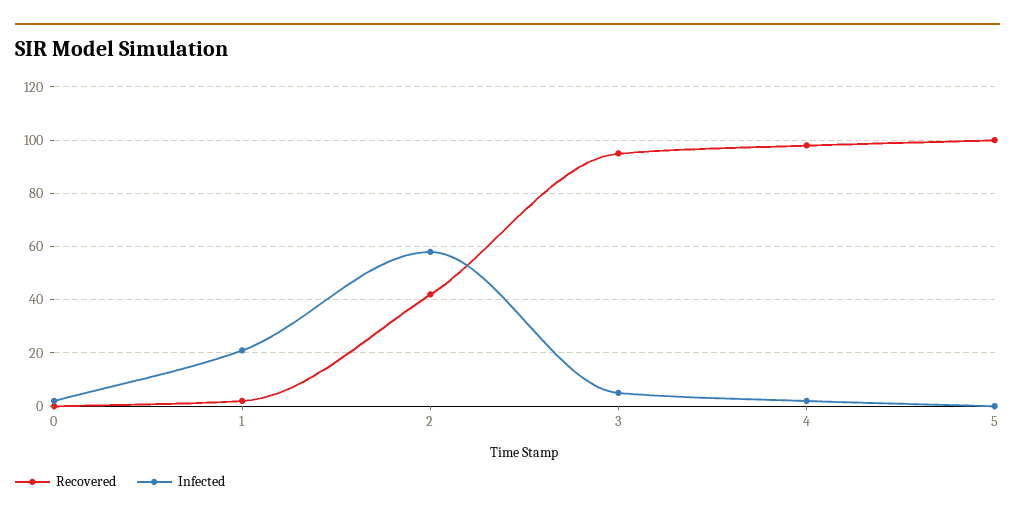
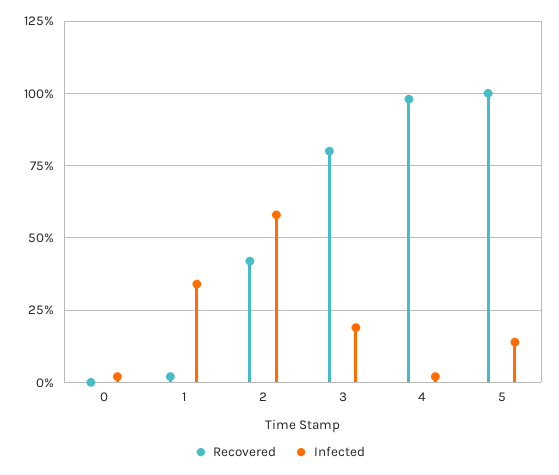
Infected, 1: 20 -> 35
Recovered, 3: 95 -> 80
Infected, 3: 5 -> 20
Infected, 5: 0 -> 15

